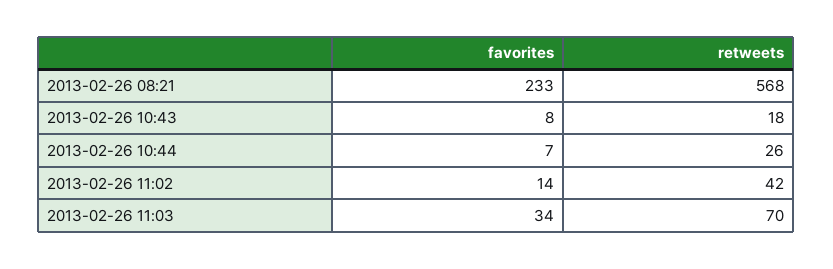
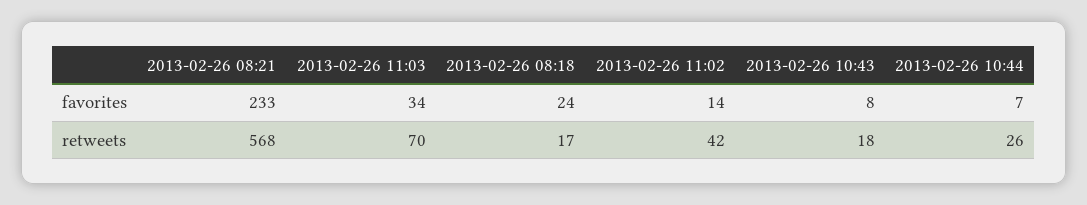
favorites, 2013-02-26 08:18: none -> 24
retweets, 2013-02-26 08:18: none -> 17

